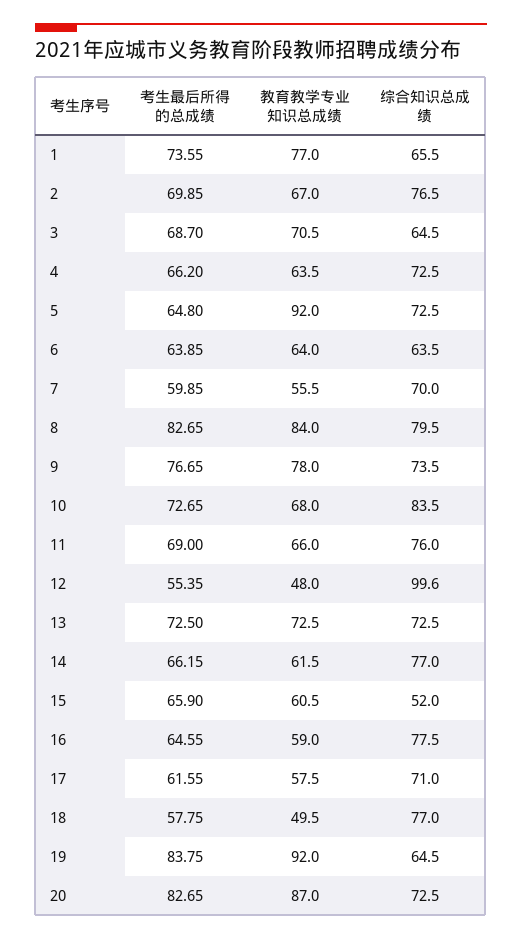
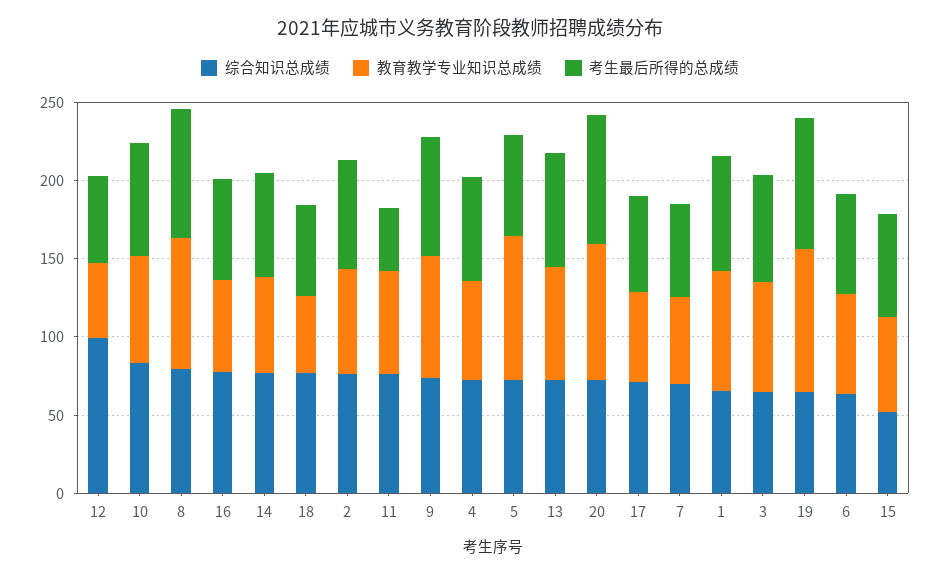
考生最后所得的总成绩, 11: 69 -> 40

